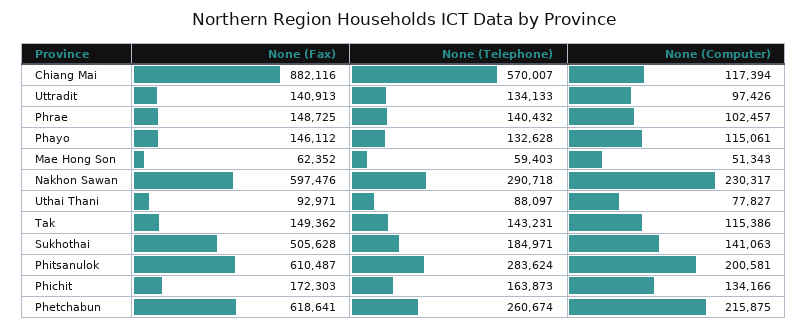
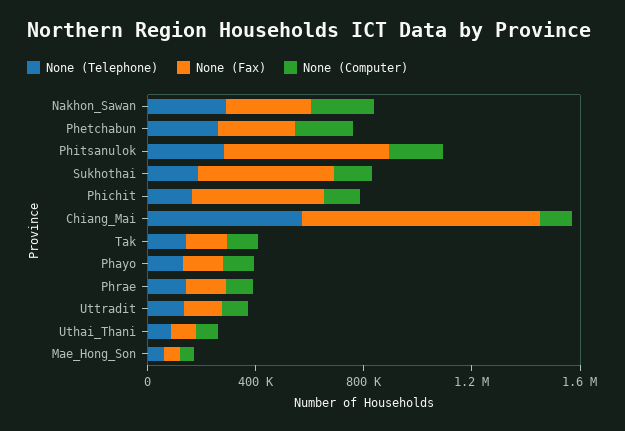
None (Fax), Nakhon Sawan: 597476 -> 300000
None (Fax), Phichit: 172303 -> 500000
None (Fax), Phetchabun: 618641 -> 300000

